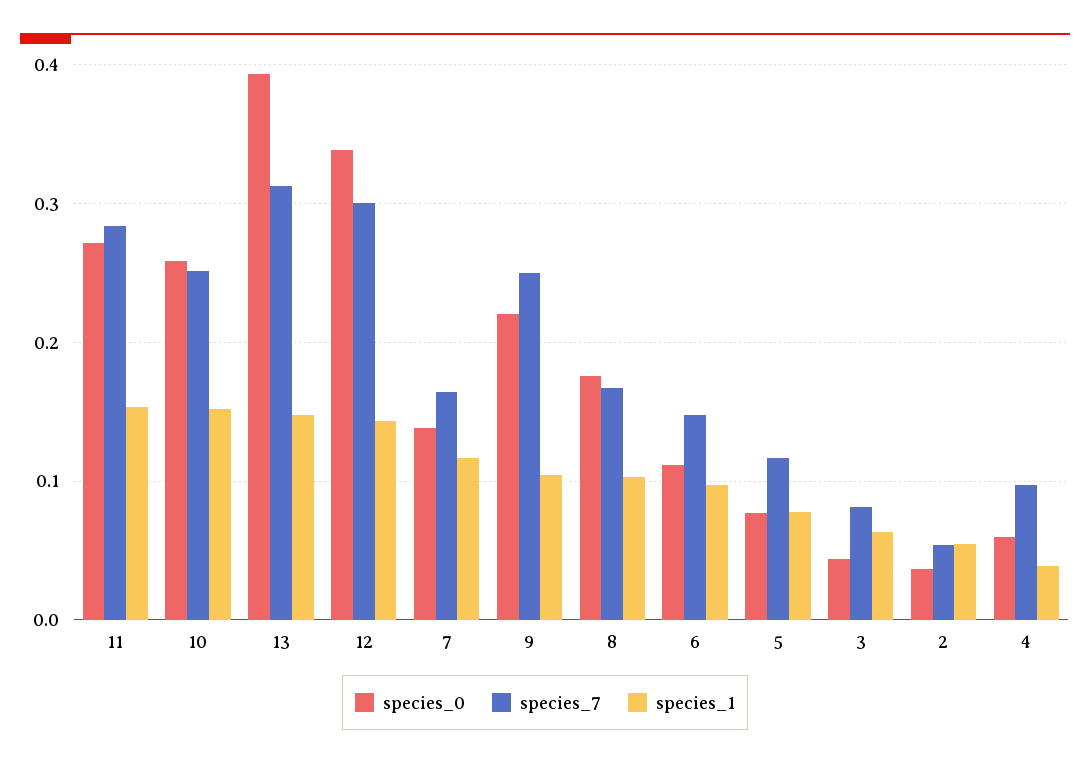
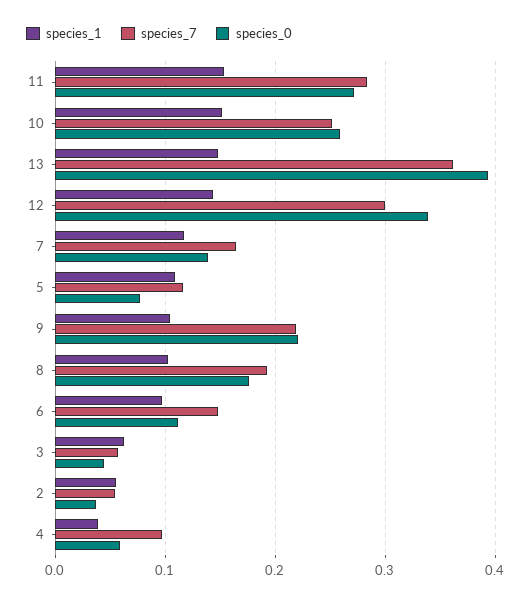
species_7, 13: 0.31 -> 0.36
species_7, 9: 0.25 -> 0.22
species_7, 8: 0.17 -> 0.19
species_1, 5: 0.08 -> 0.11
species_7, 3: 0.08 -> 0.06

